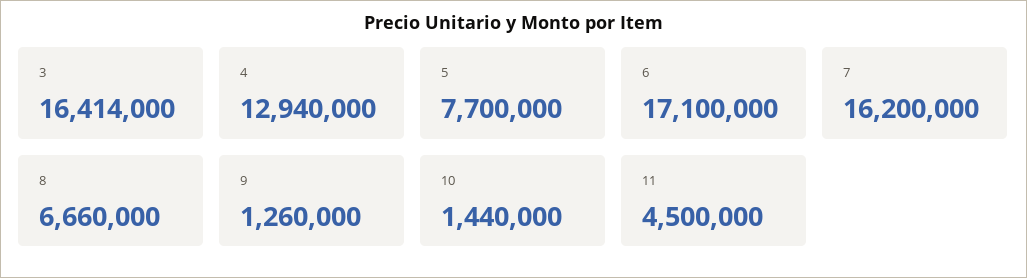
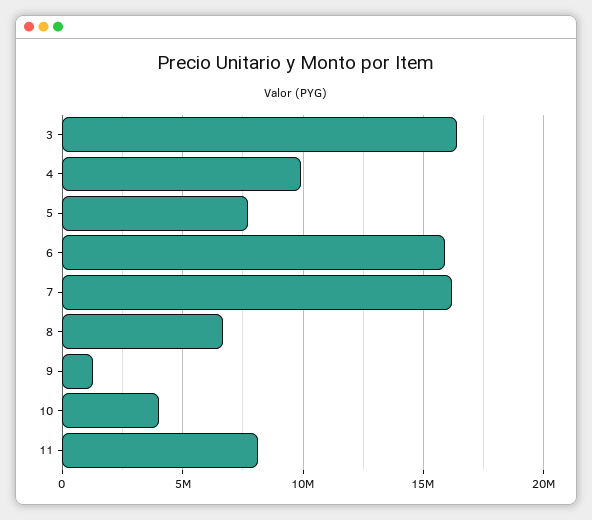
4: 12940000 -> 10000000
6: 17100000 -> 16000000
10: 1440000 -> 4000000
11: 4500000 -> 8000000

